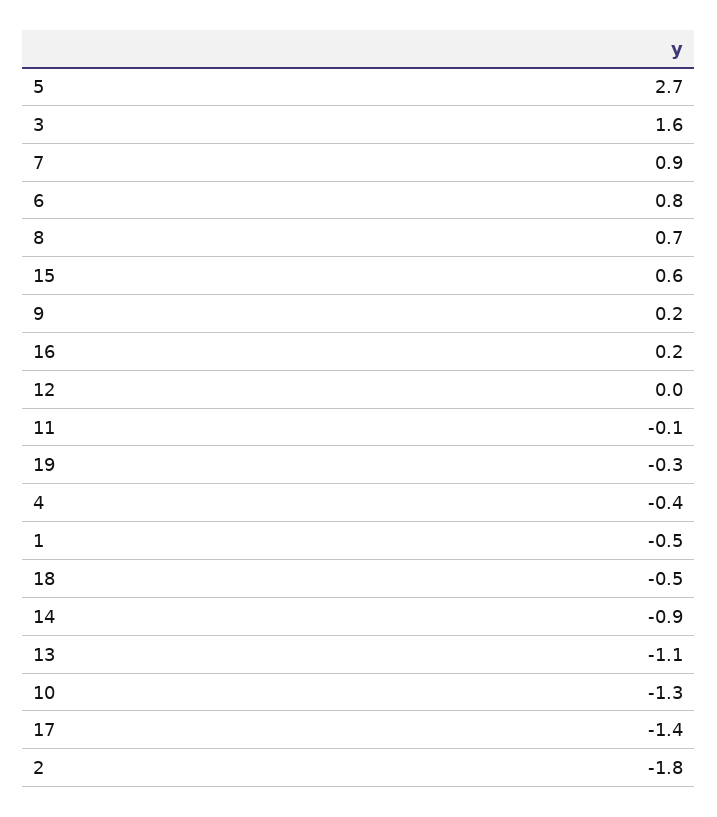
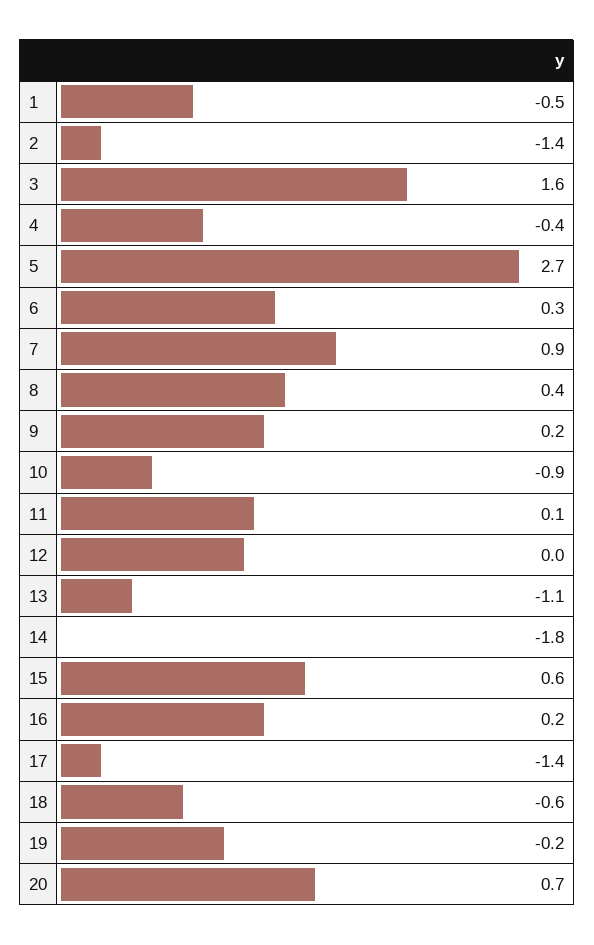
6: 0.8 -> 0.3
8: 0.7 -> 0.4
11: -0.1 -> 0.1
19: -0.3 -> -0.2
18: -0.5 -> -0.6
14: -0.9 -> -1.8
10: -1.3 -> -0.9
2: -1.8 -> -1.4
20: none -> 0.7

